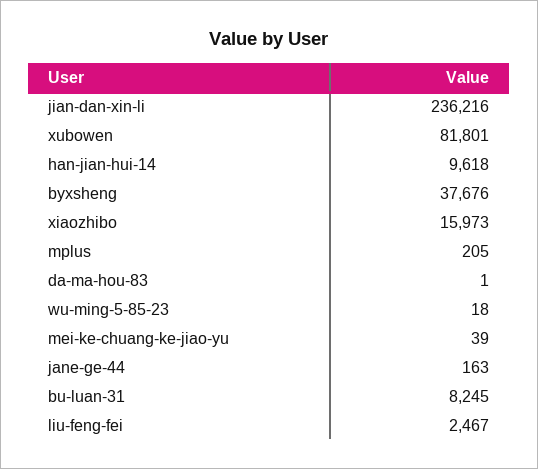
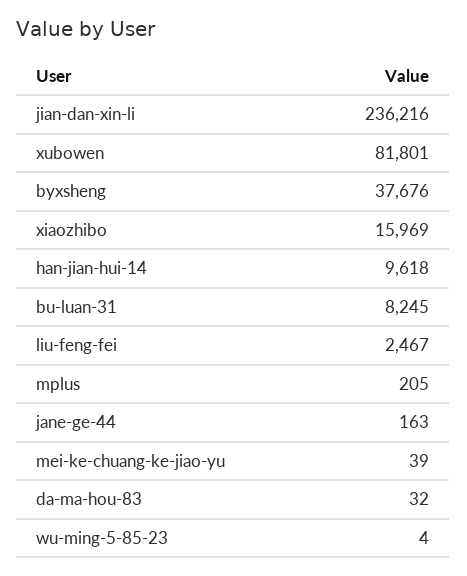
xiaozhibo: 15973 -> 15969
da-ma-hou-83: 1 -> 32
wu-ming-5-85-23: 18 -> 4

